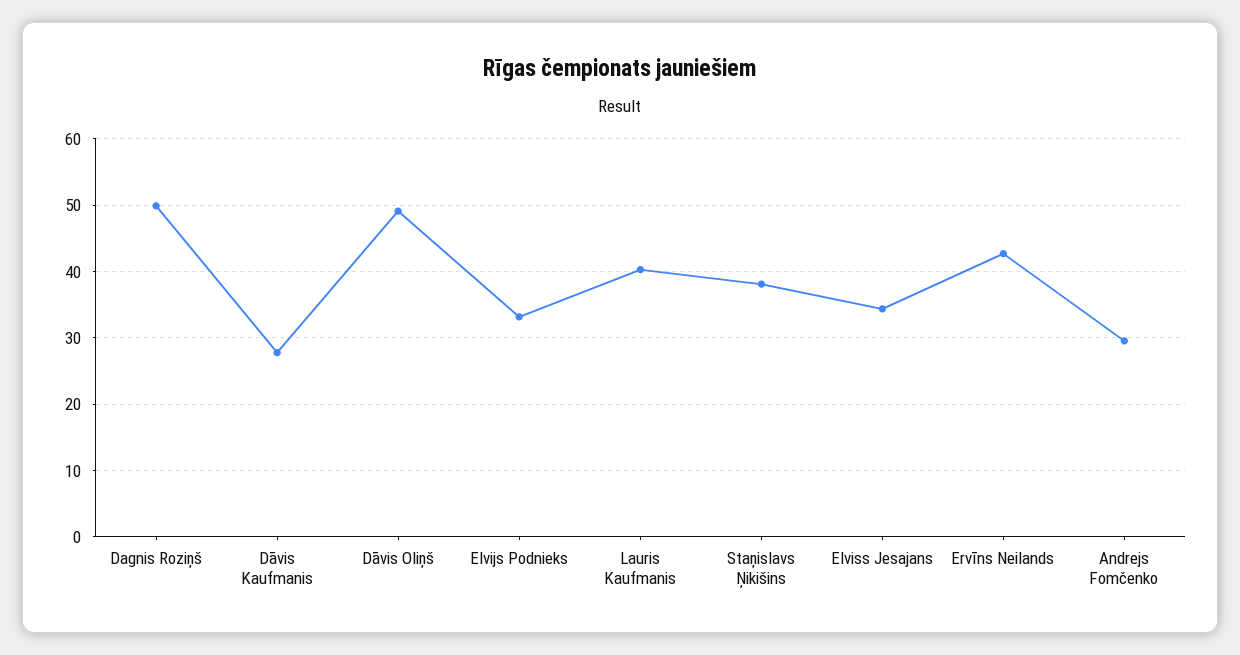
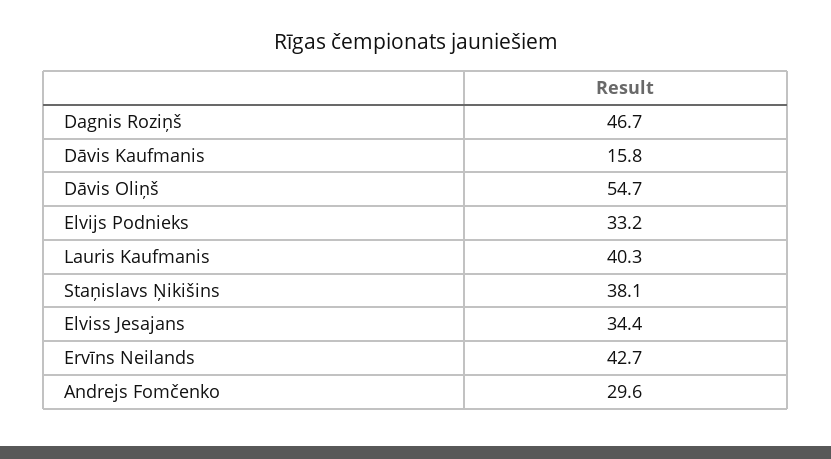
Dagnis Roziņš: 50 -> 46.7
Dāvis Kaufmanis: 28 -> 15.8
Dāvis Oliņš: 49 -> 54.7

